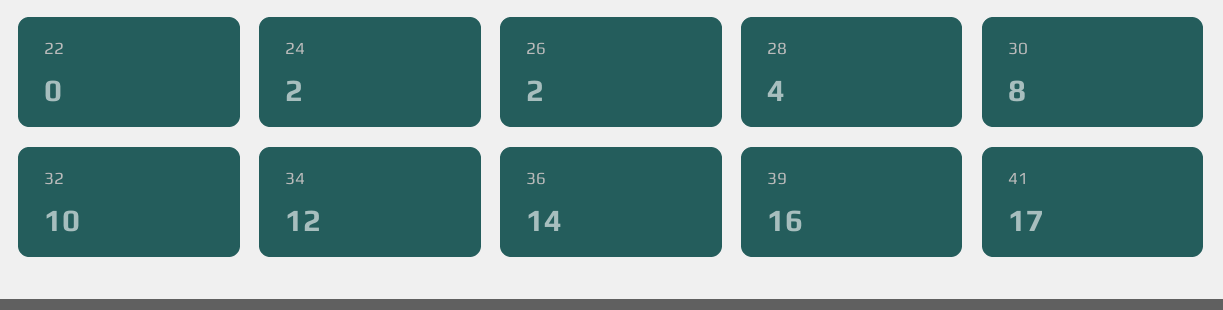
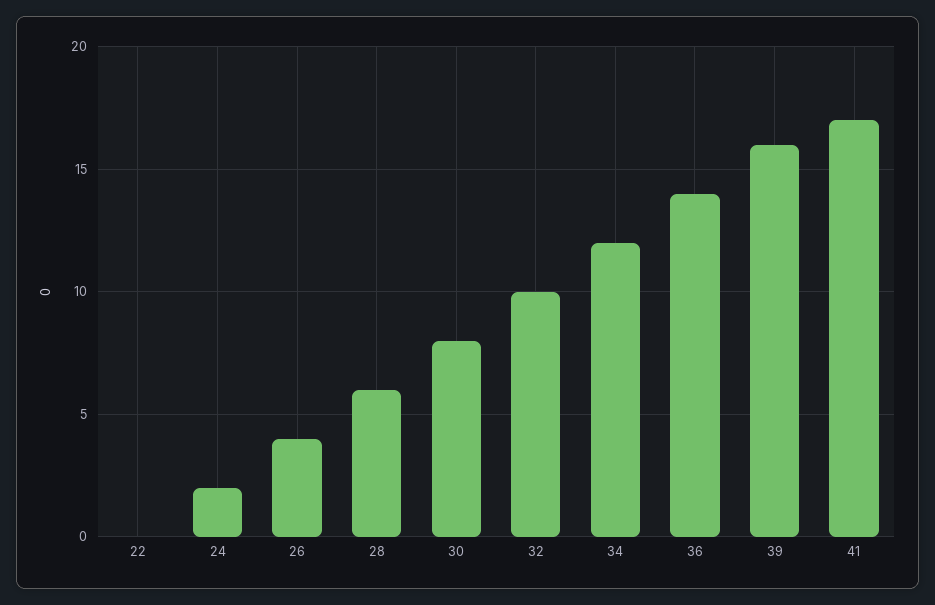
26: 2 -> 4
28: 4 -> 6

